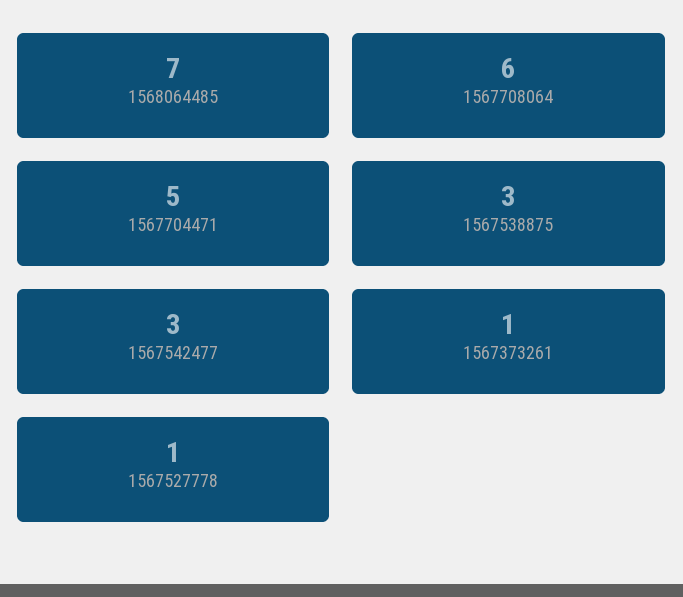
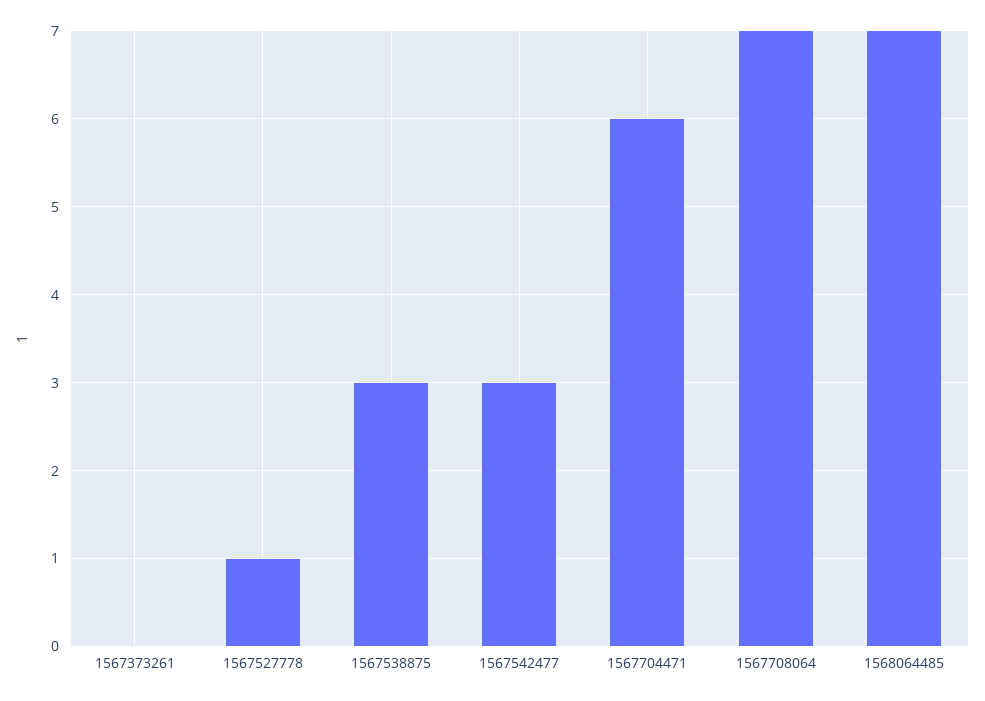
1567708064: 6 -> 7
1567704471: 5 -> 6
1567373261: 1 -> 0

